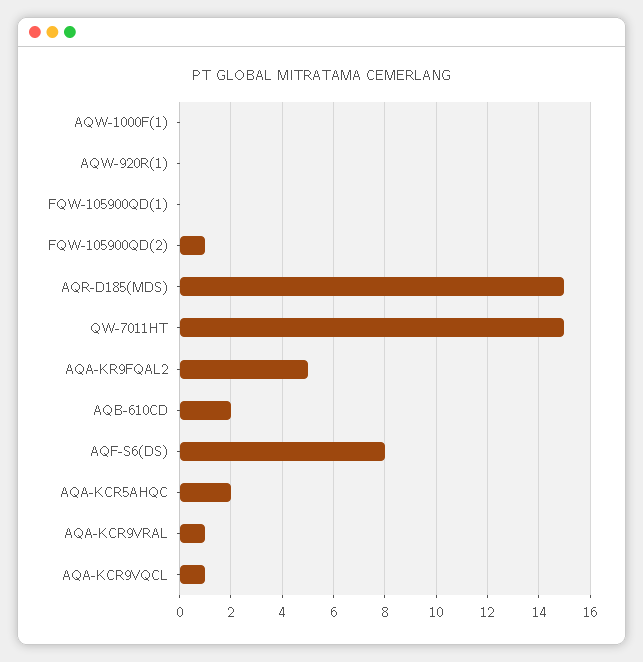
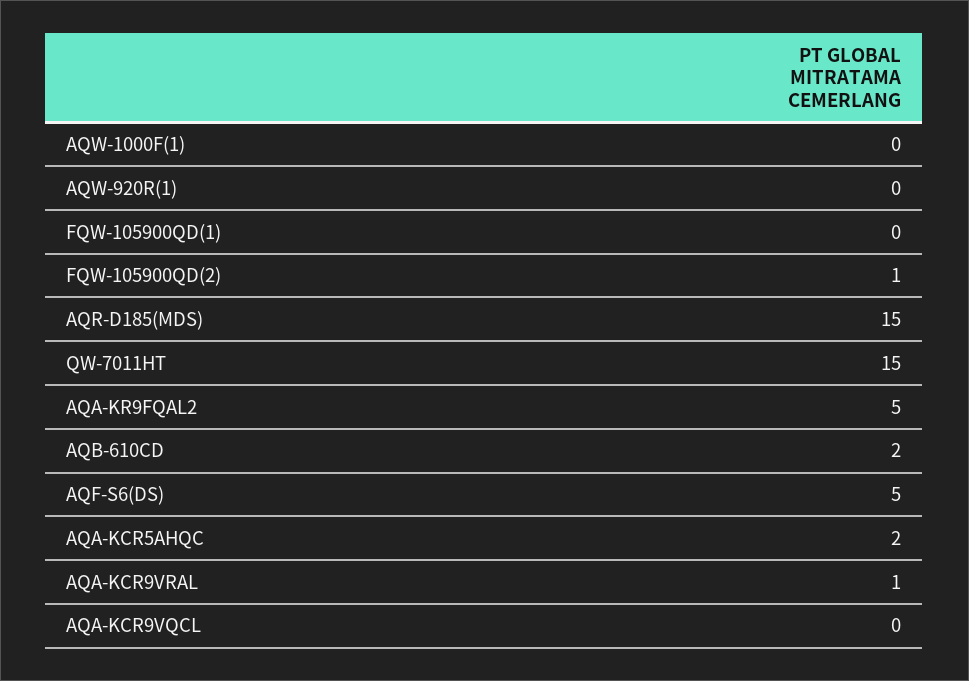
AQF-S6(DS): 8 -> 5
AQA-KCR9VQCL: 1 -> 0

